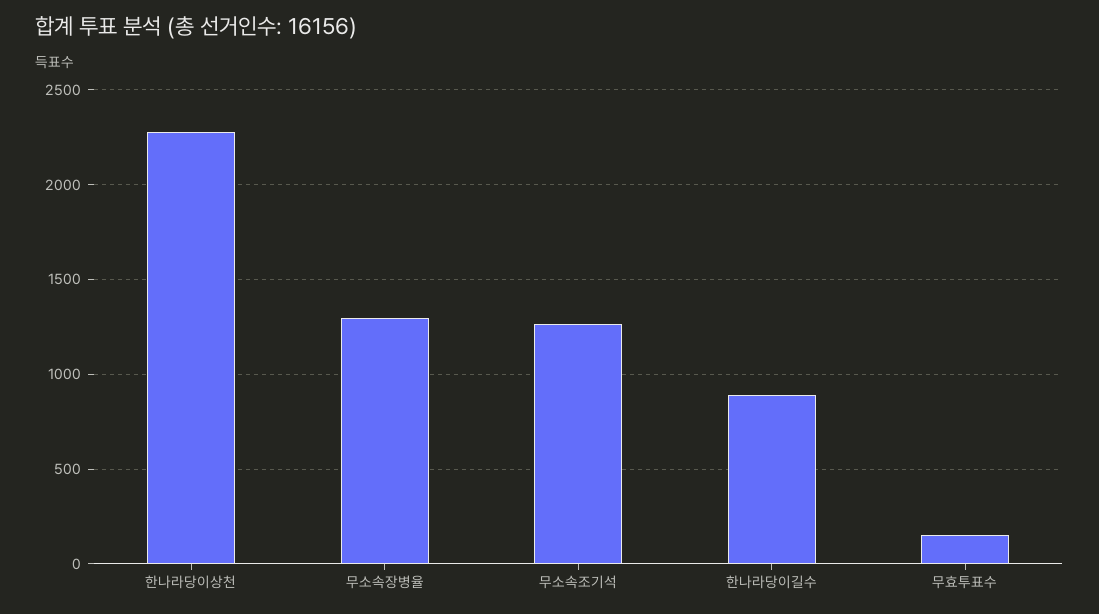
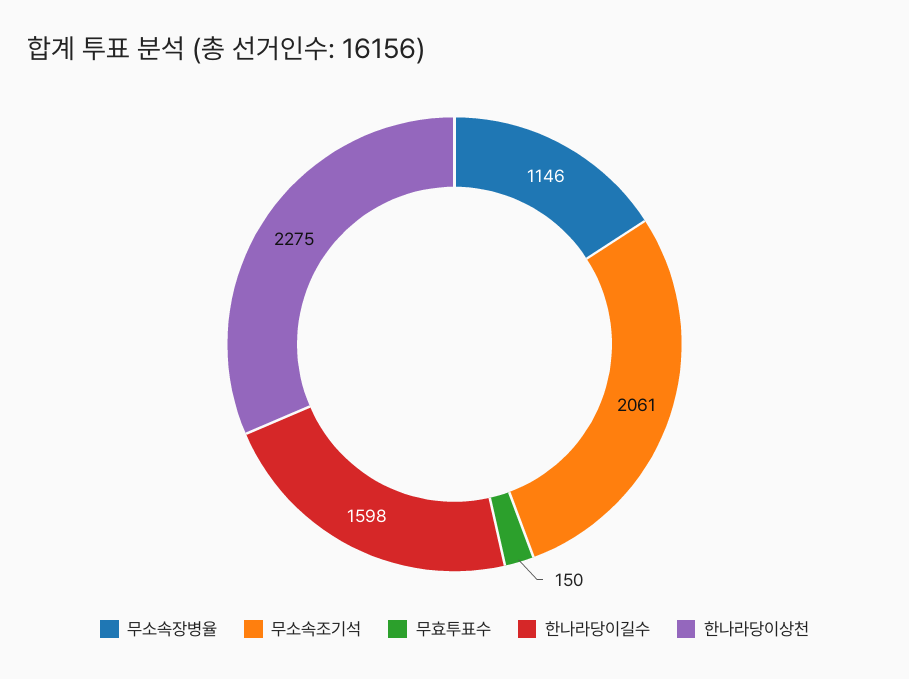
무소속장병율: 1300 -> 1146
무소속조기석: 1250 -> 2061
한나라당이길수: 900 -> 1598

